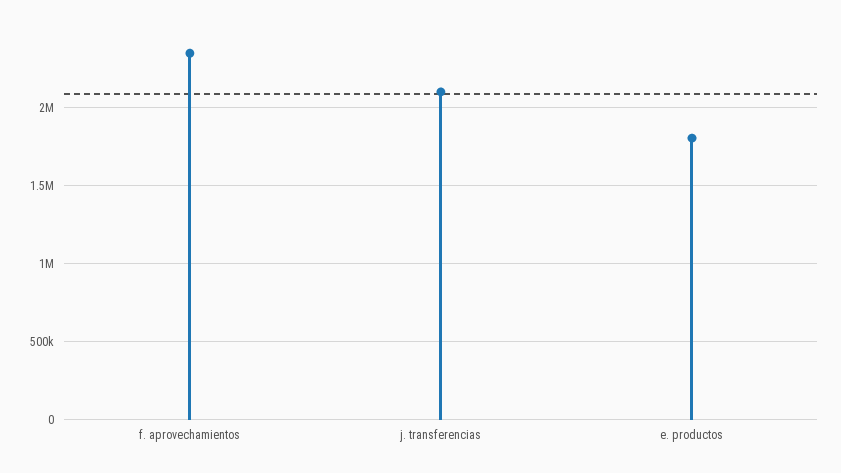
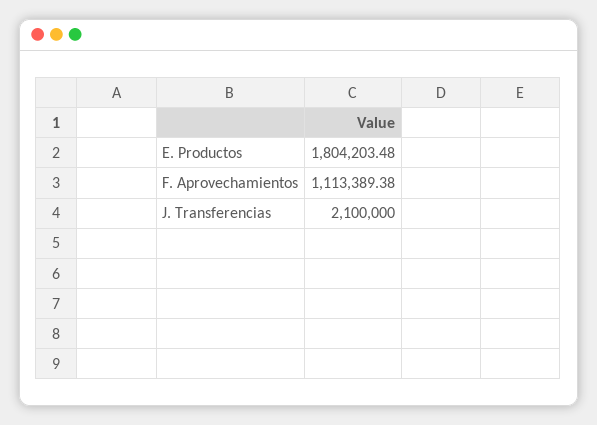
f. aprovechamientos: 2350000 -> 1113389.38

